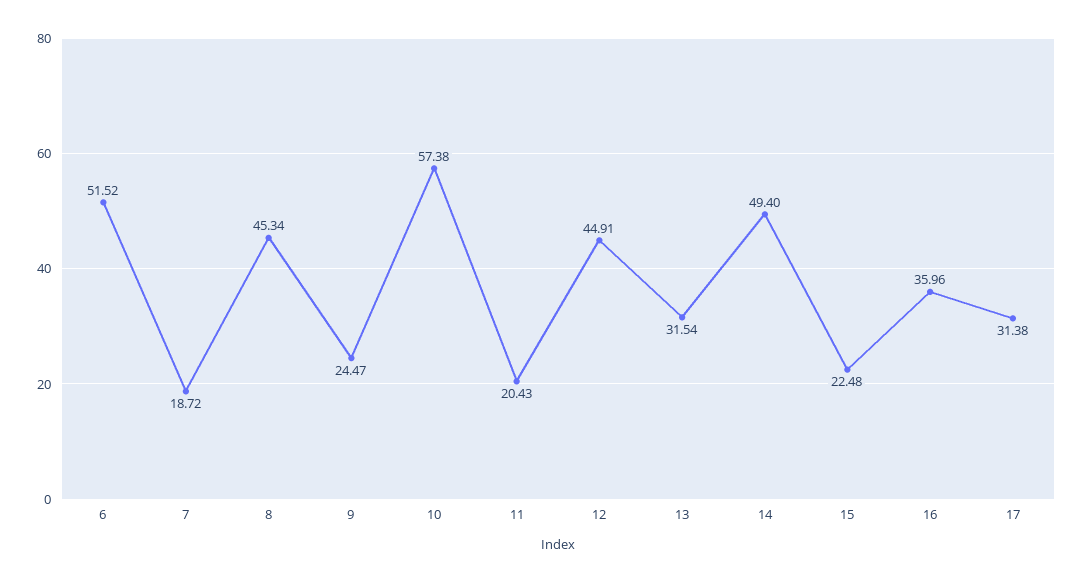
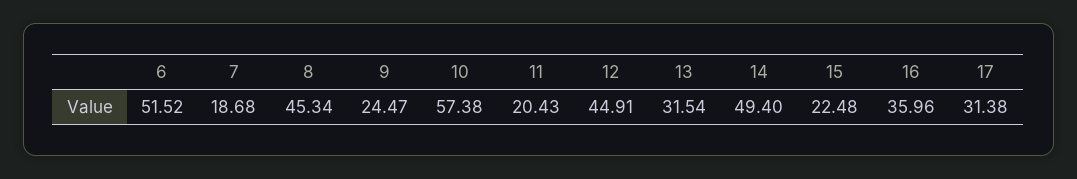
7: 18.72 -> 18.68

